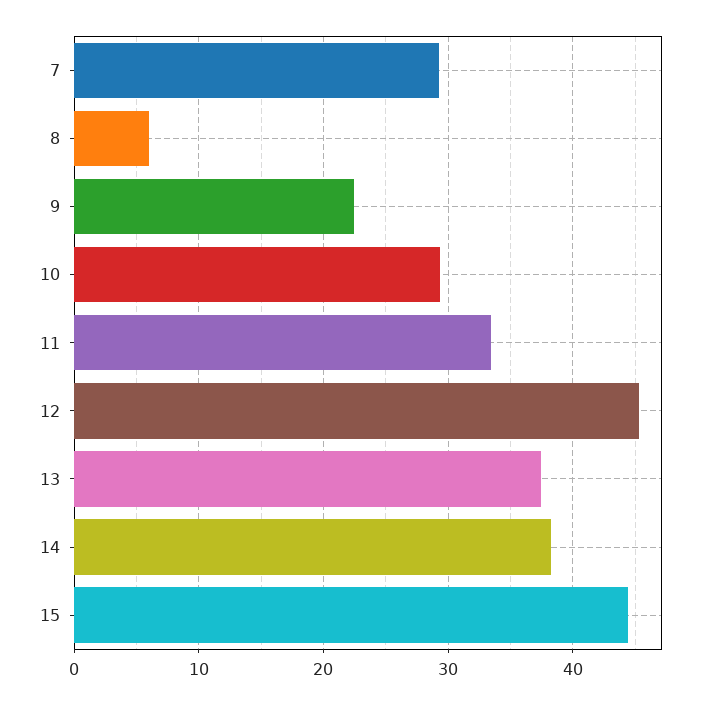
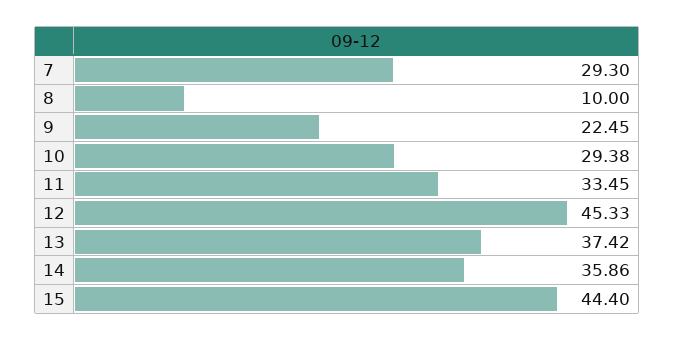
8: 6 -> 10
14: 38 -> 35.86

